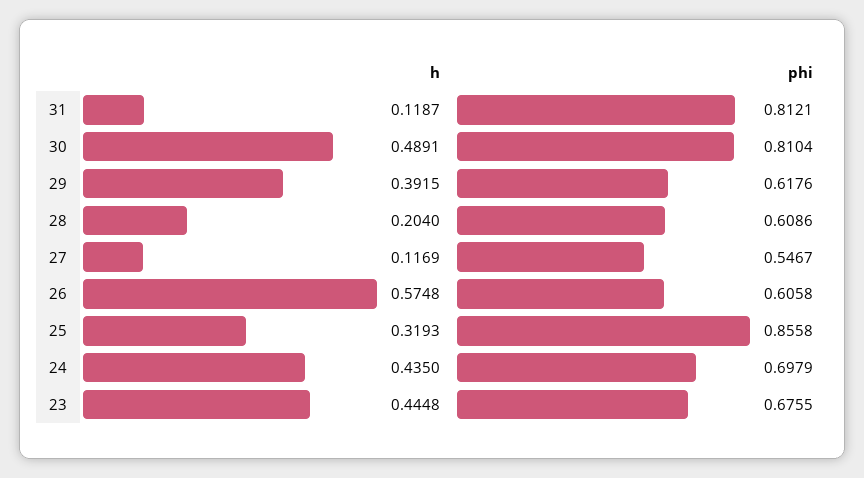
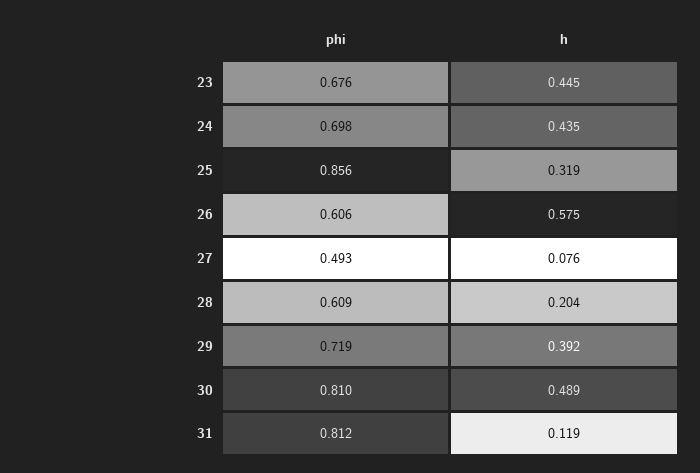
phi, 29: 0.6176 -> 0.719
h, 27: 0.1169 -> 0.076
phi, 27: 0.5467 -> 0.493

